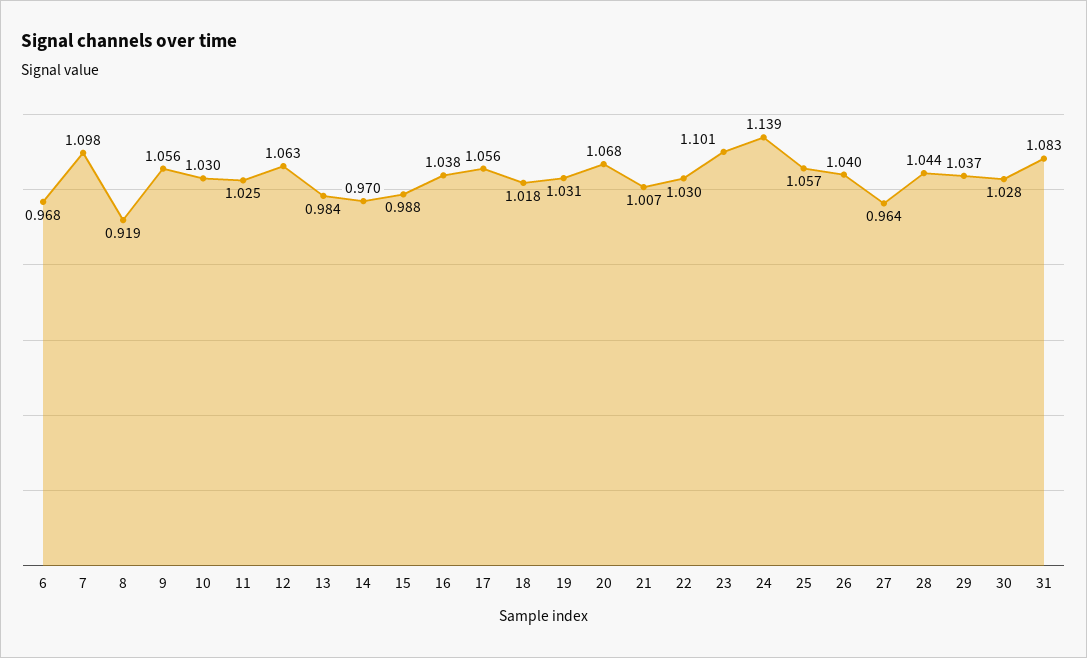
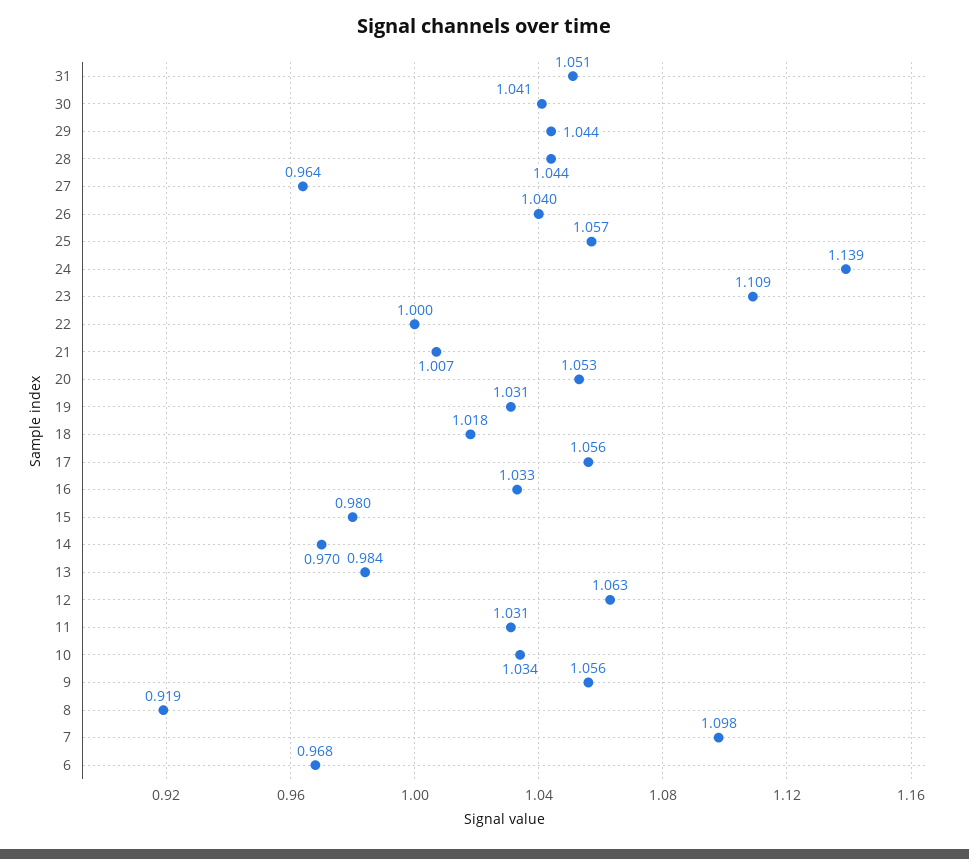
10: 1.03 -> 1.034
11: 1.025 -> 1.031
15: 0.988 -> 0.98
16: 1.038 -> 1.033
20: 1.068 -> 1.053
22: 1.03 -> 1
23: 1.101 -> 1.109
29: 1.037 -> 1.044
30: 1.028 -> 1.041
31: 1.083 -> 1.051

